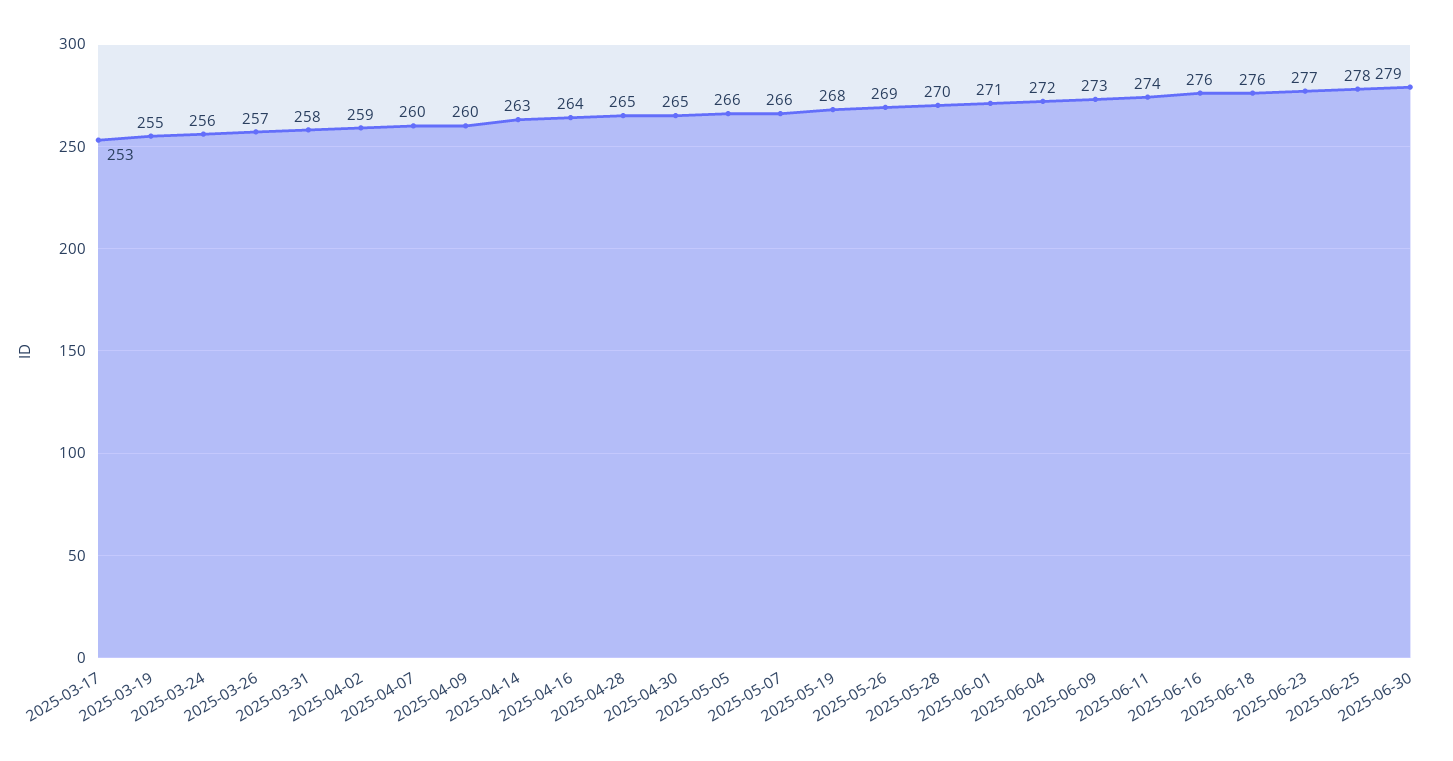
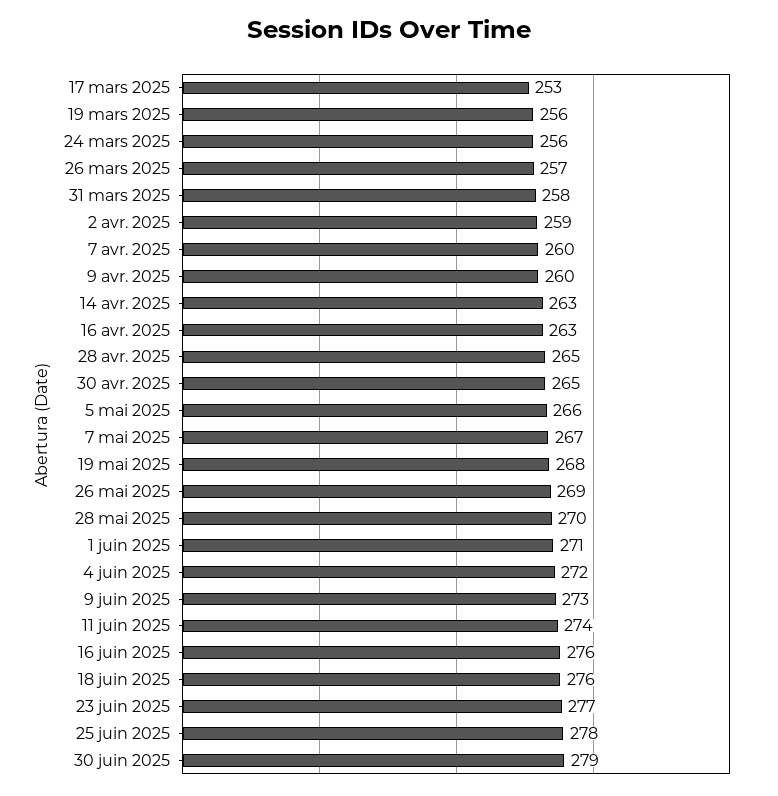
2025-03-19: 255 -> 256
2025-04-16: 264 -> 263
2025-05-07: 266 -> 267

